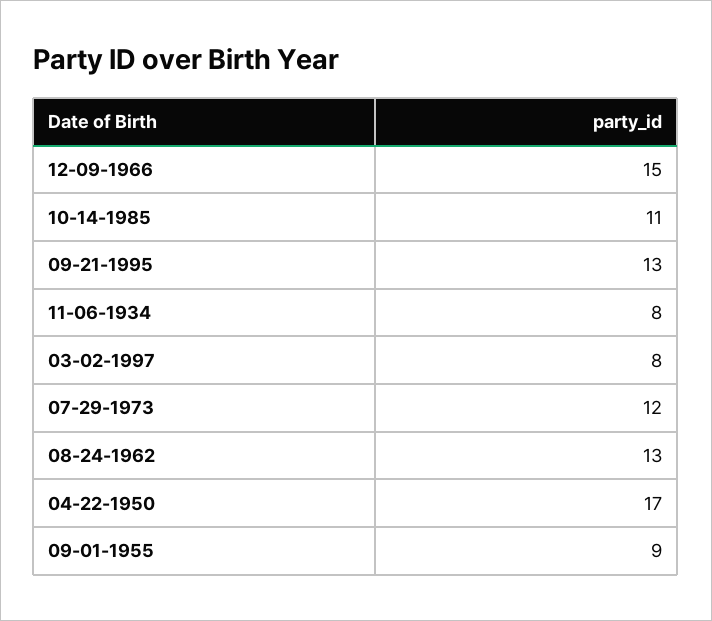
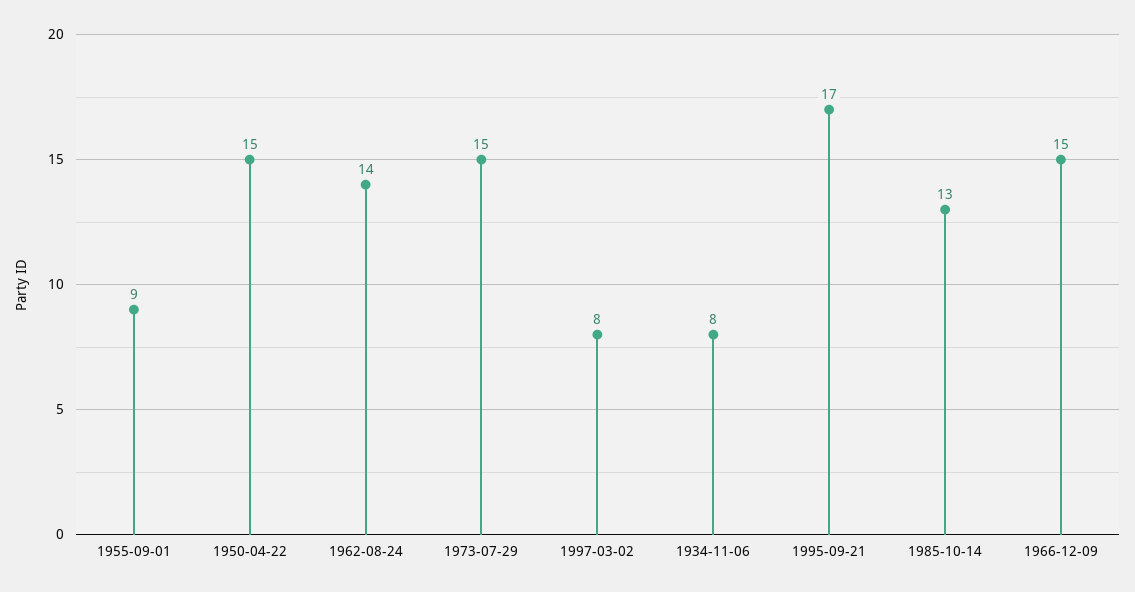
10-14-1985: 11 -> 13
09-21-1995: 13 -> 17
07-29-1973: 12 -> 15
08-24-1962: 13 -> 14
04-22-1950: 17 -> 15

